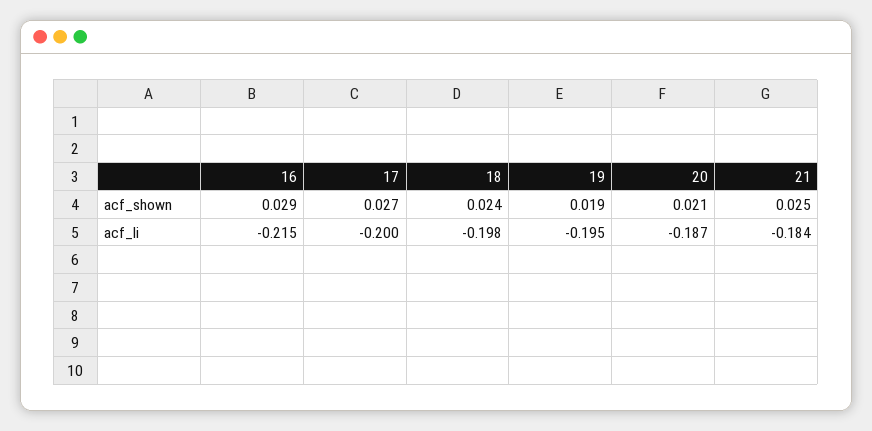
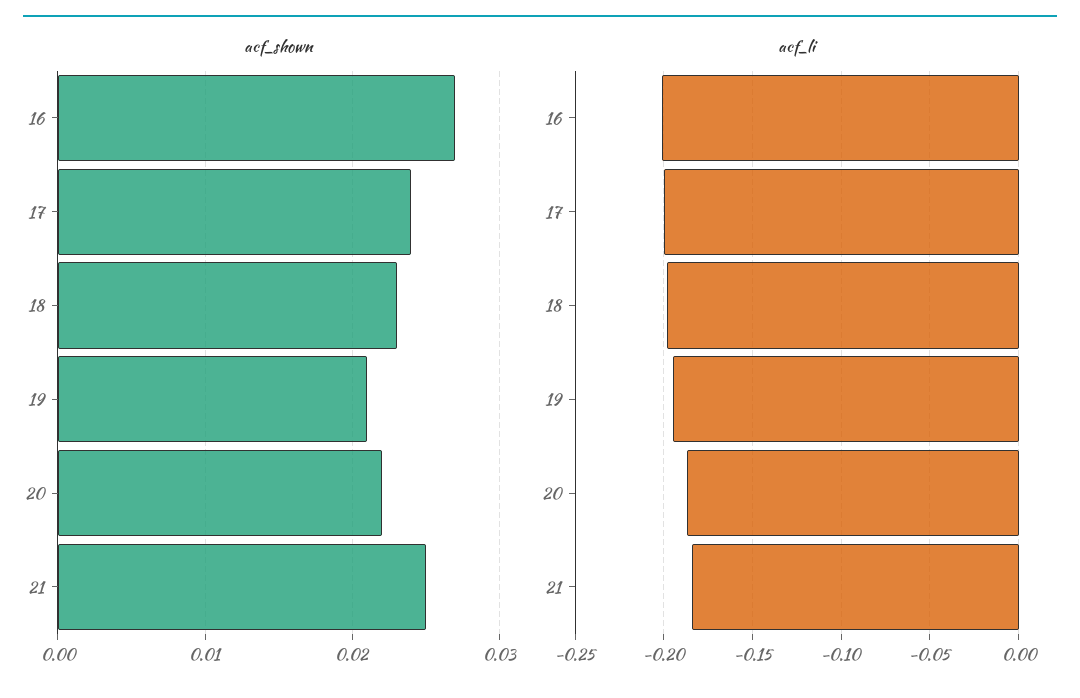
acf_shown, 16: 0.029 -> 0.027
acf_shown, 17: 0.027 -> 0.024
acf_shown, 18: 0.024 -> 0.023
acf_shown, 19: 0.019 -> 0.021
acf_shown, 20: 0.021 -> 0.022
acf_li, 16: -0.215 -> -0.2

